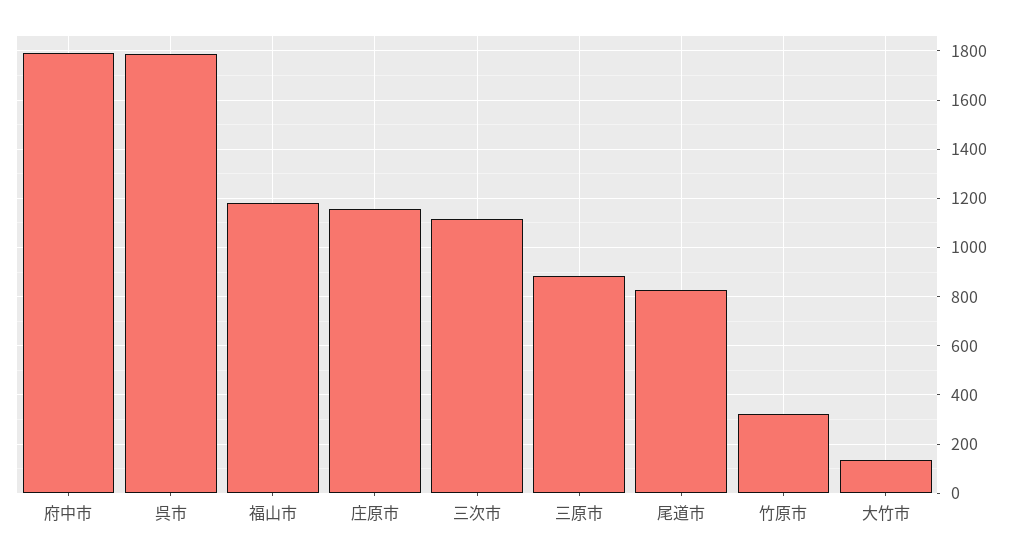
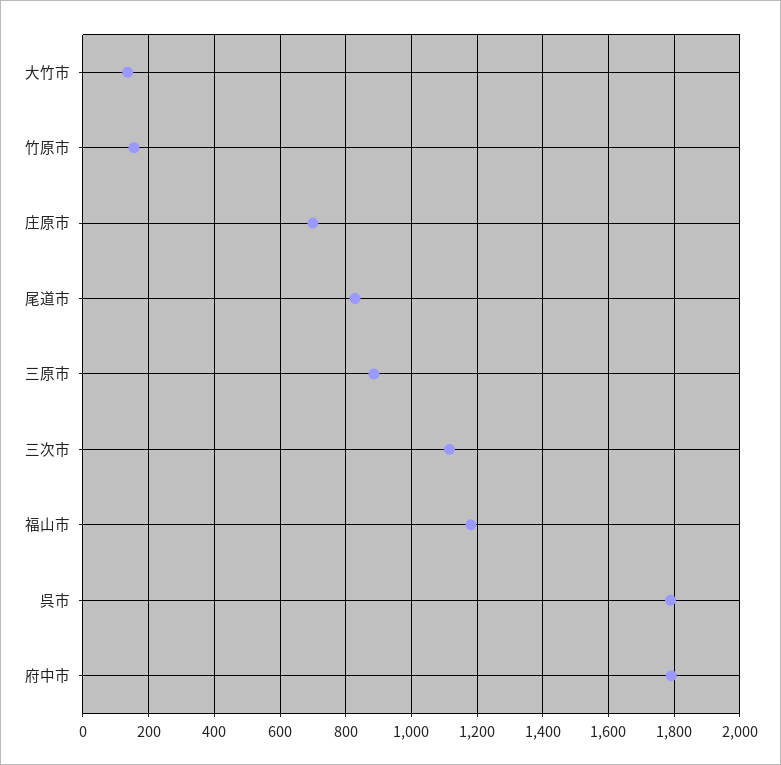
庄原市: 1150 -> 700
竹原市: 325 -> 160

